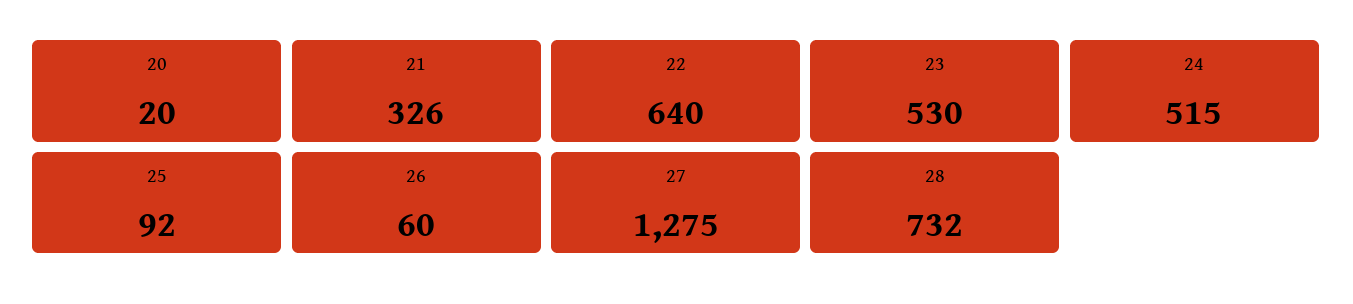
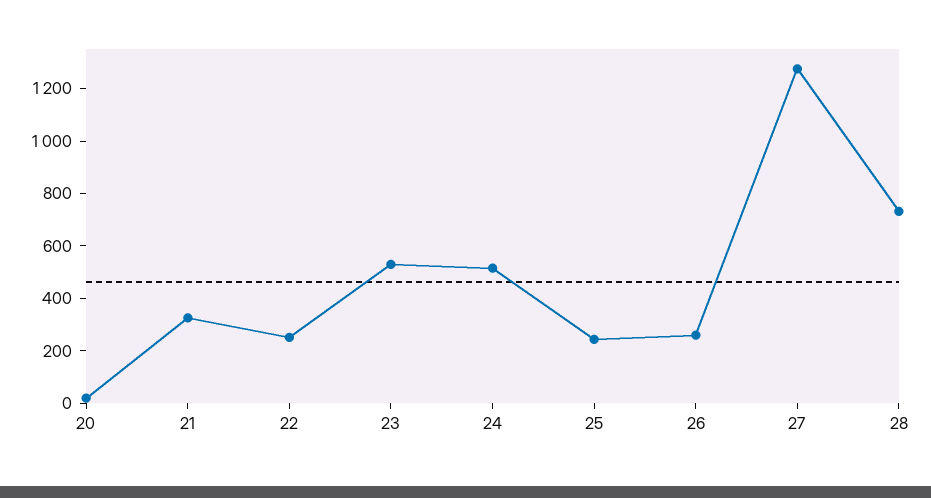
22: 640 -> 250
25: 92 -> 250
26: 60 -> 250

